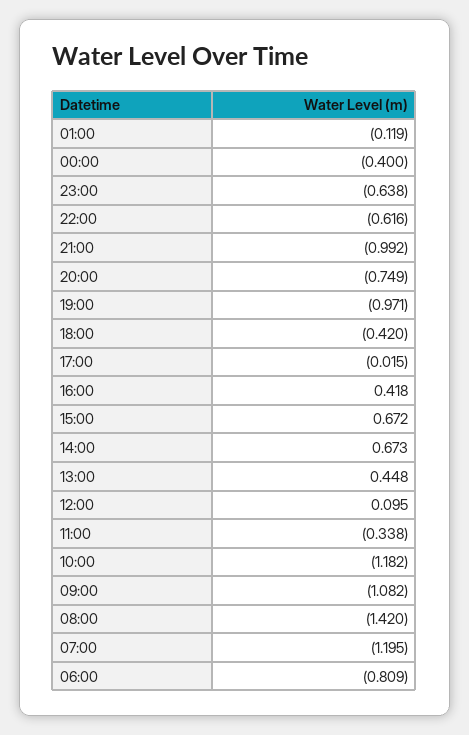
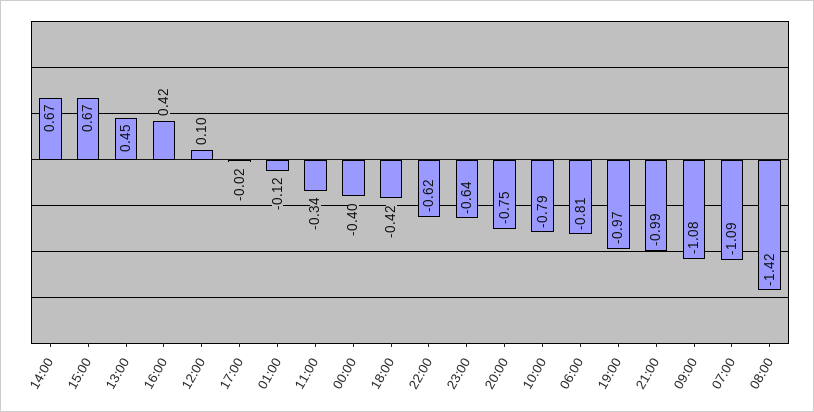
10:00: -1.182 -> -0.79
07:00: -1.195 -> -1.09

